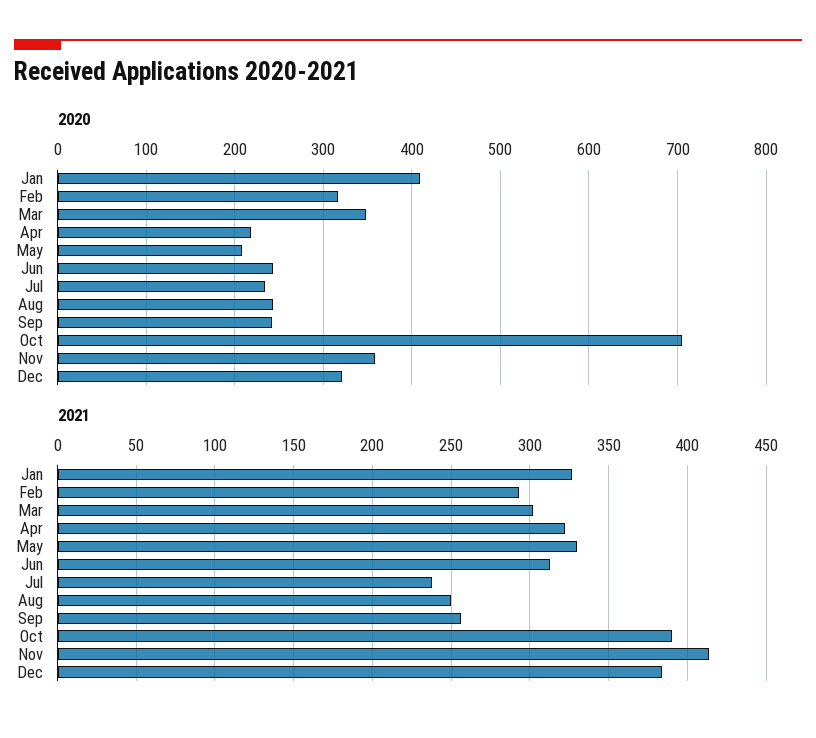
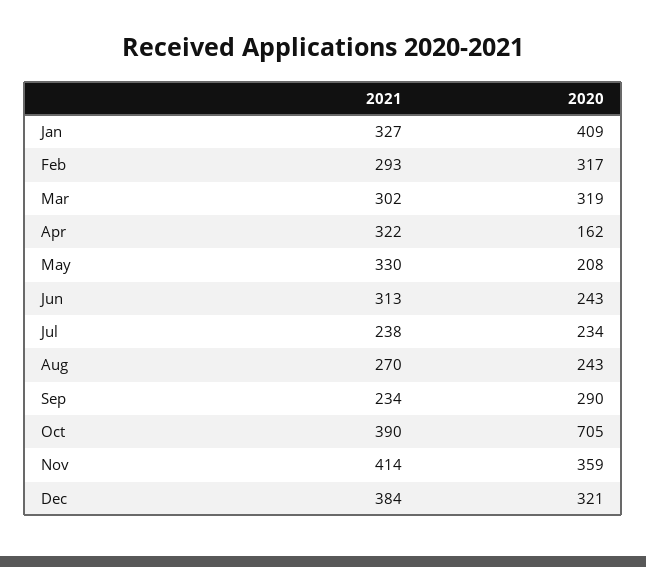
2020, Mar: 350 -> 319
2020, Apr: 220 -> 162
2020, Sep: 240 -> 290
2021, Aug: 250 -> 270
2021, Sep: 255 -> 234

